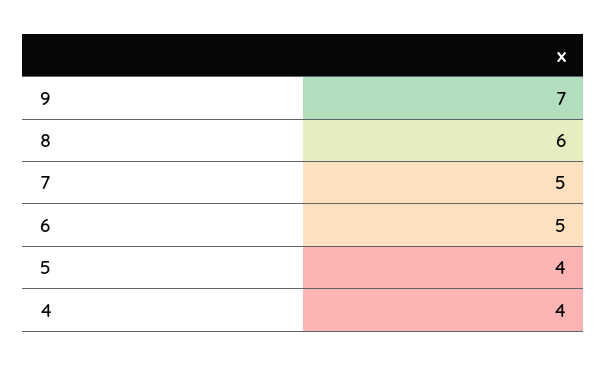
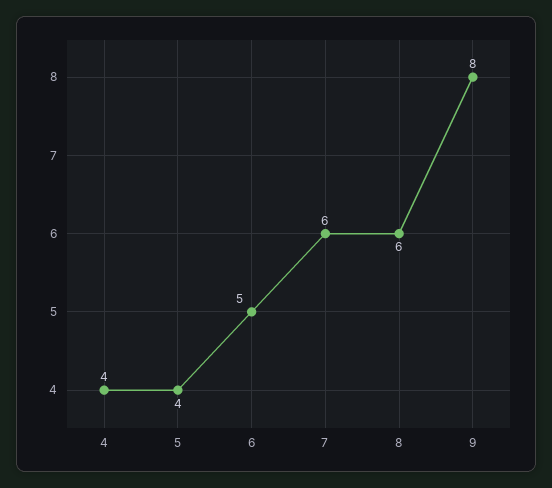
9: 7 -> 8
7: 5 -> 6

